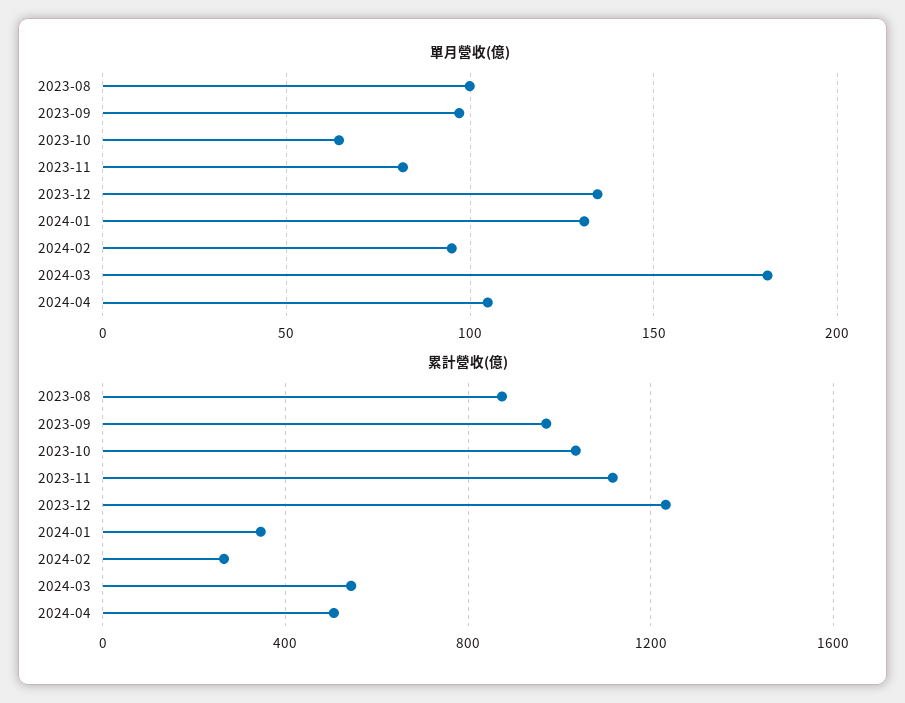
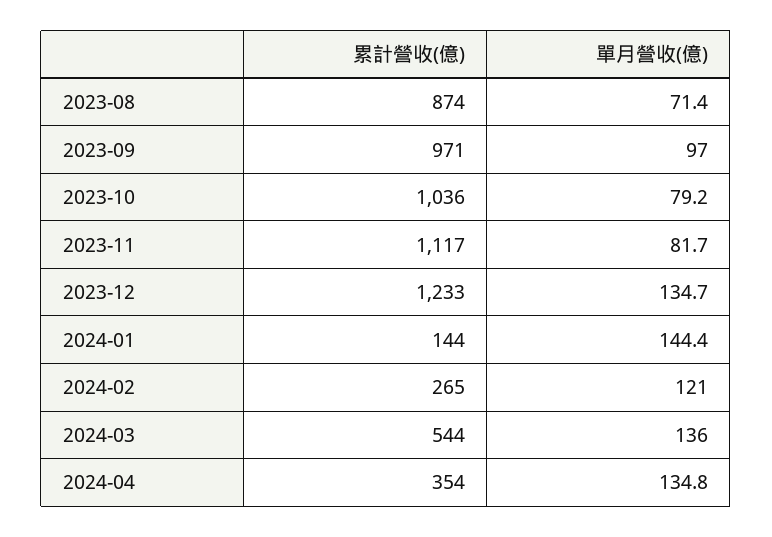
單月營收(億), 2023-08: 100 -> 71.4
單月營收(億), 2023-10: 65 -> 79.2
單月營收(億), 2024-01: 130 -> 144.4
單月營收(億), 2024-02: 95 -> 121
單月營收(億), 2024-03: 180 -> 136
單月營收(億), 2024-04: 105 -> 134.8
累計營收(億), 2024-01: 350 -> 144
累計營收(億), 2024-04: 500 -> 354

